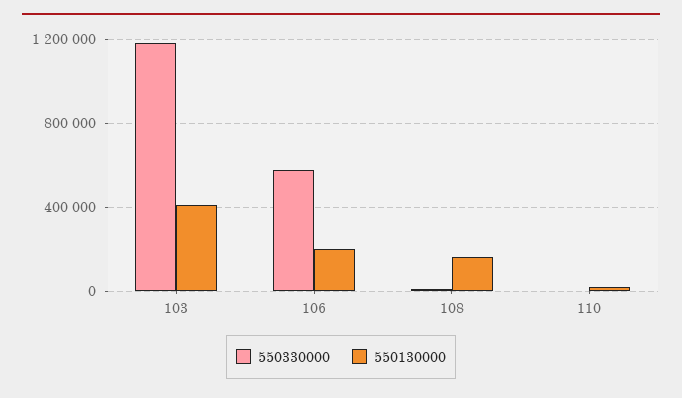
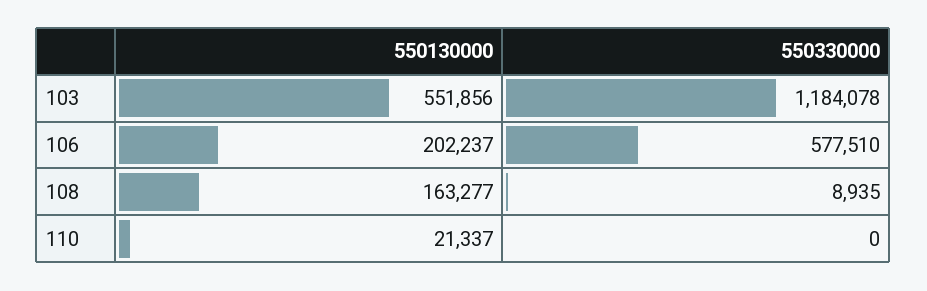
550130000, 103: 400000 -> 551856

